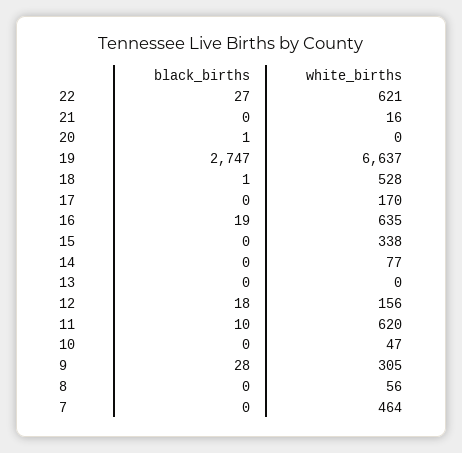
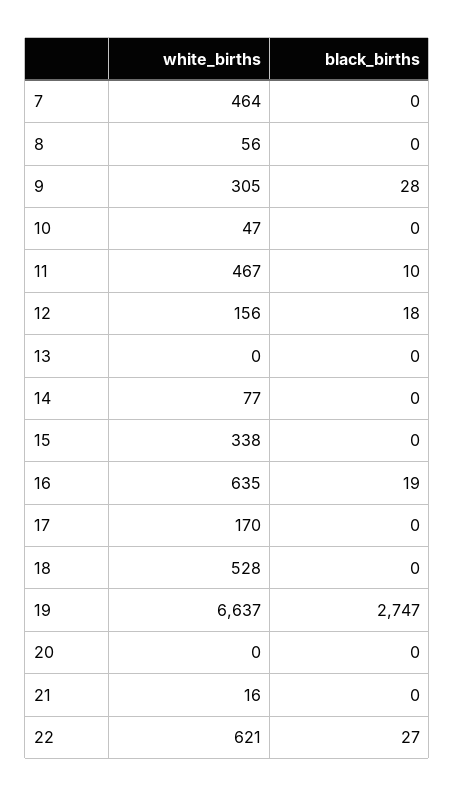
black_births, 20: 1 -> 0
black_births, 18: 1 -> 0
white_births, 11: 620 -> 467

